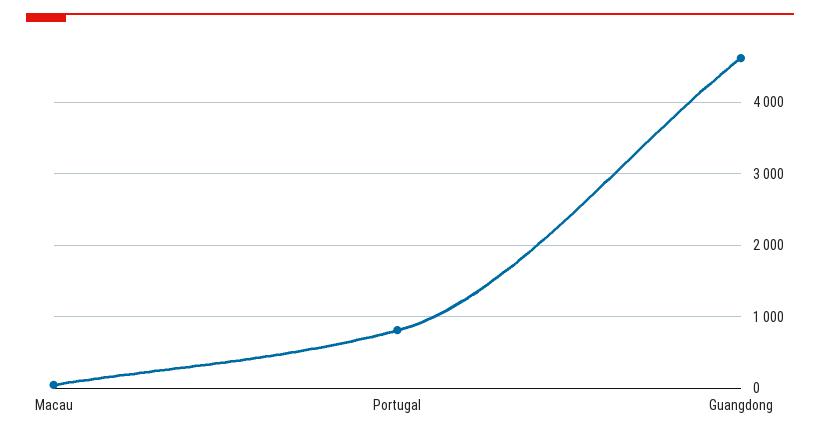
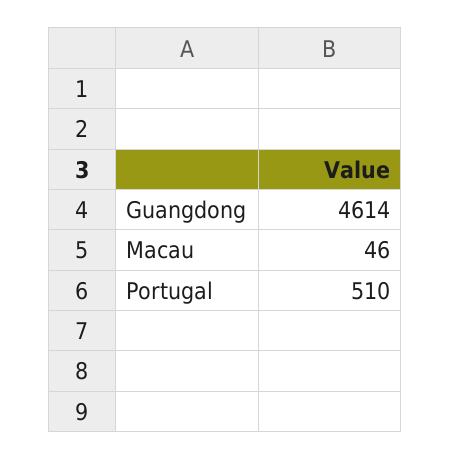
Portugal: 800 -> 510

